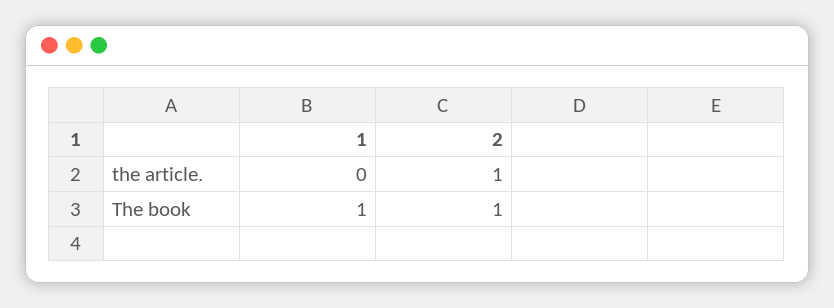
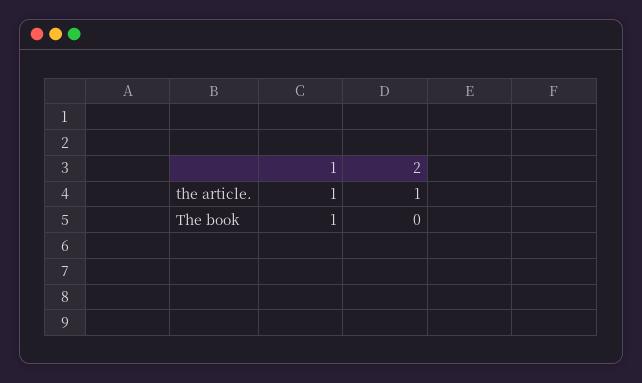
1, the article.: 0 -> 1
2, The book: 1 -> 0

